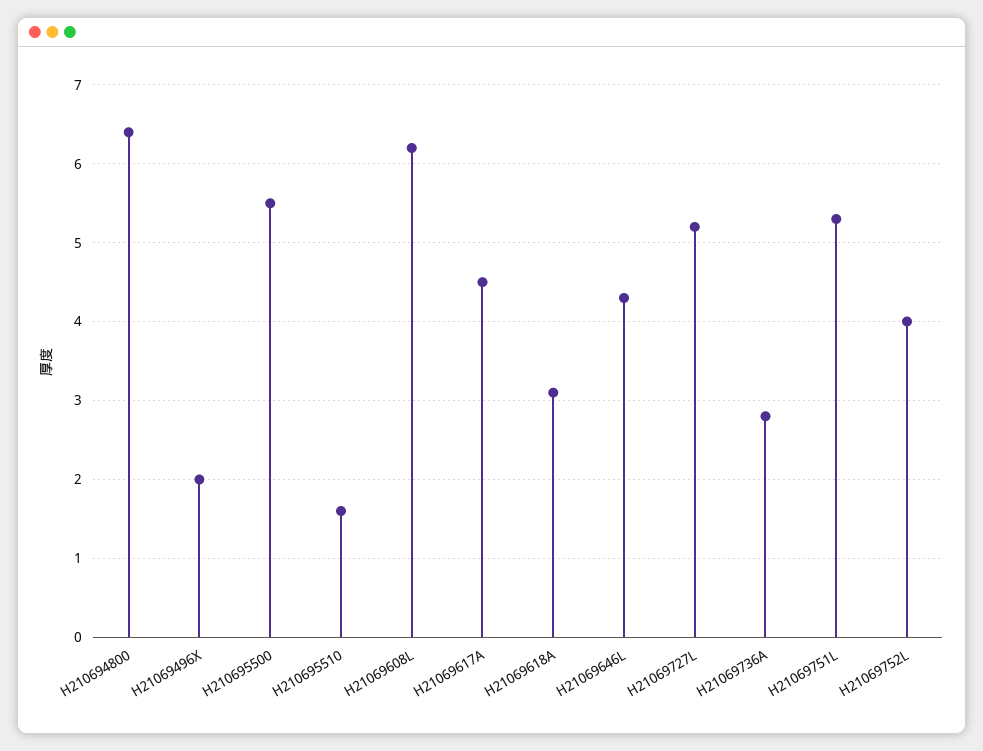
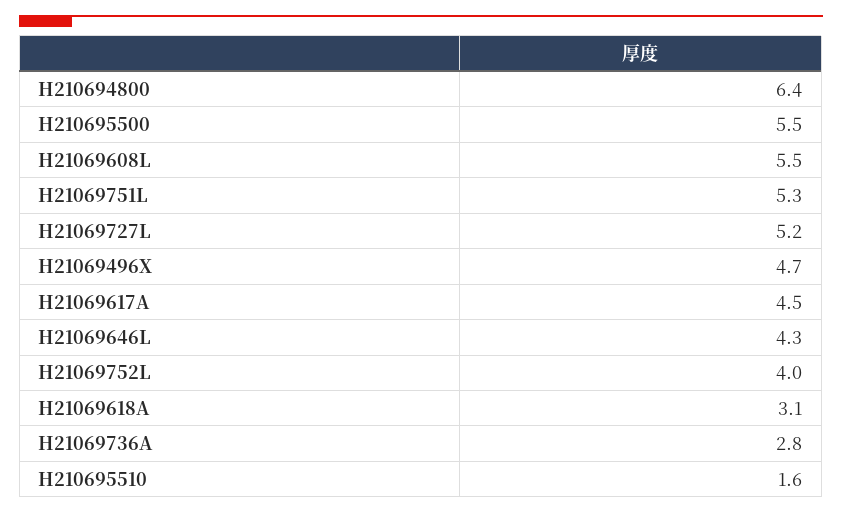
H21069496X: 2 -> 4.7
H21069608L: 6.2 -> 5.5

